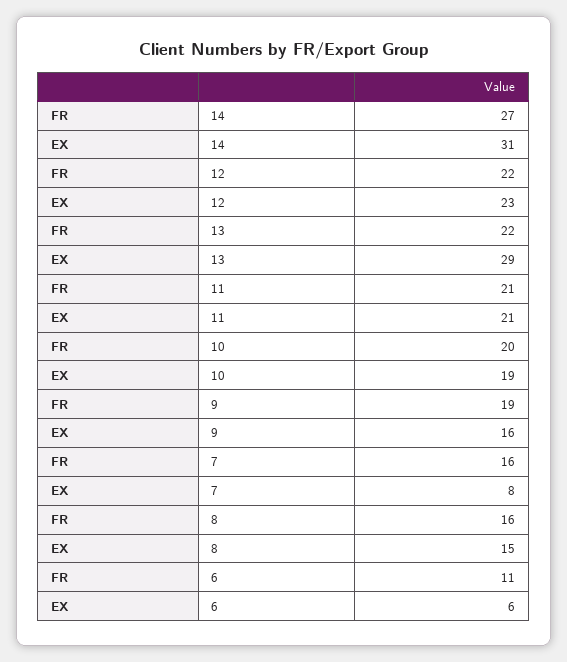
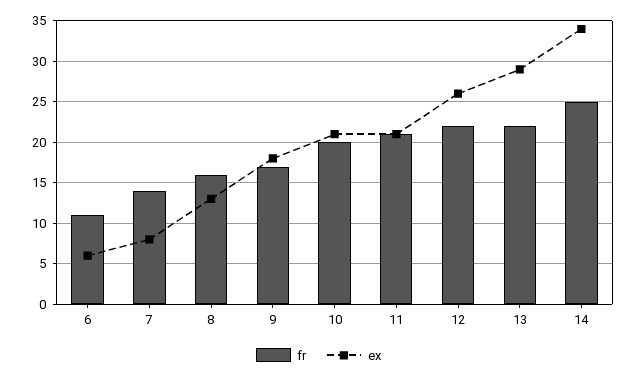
FR, 14: 27 -> 25
EX, 14: 31 -> 34
EX, 12: 23 -> 26
EX, 10: 19 -> 21
FR, 9: 19 -> 17
EX, 9: 16 -> 18
FR, 7: 16 -> 14
EX, 8: 15 -> 13

